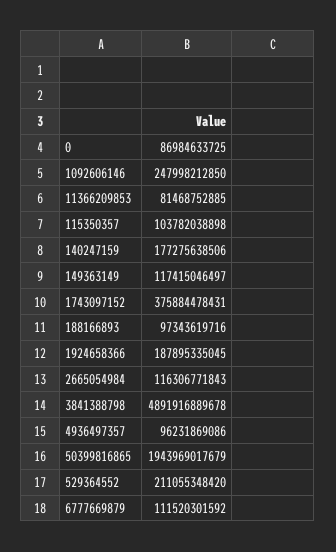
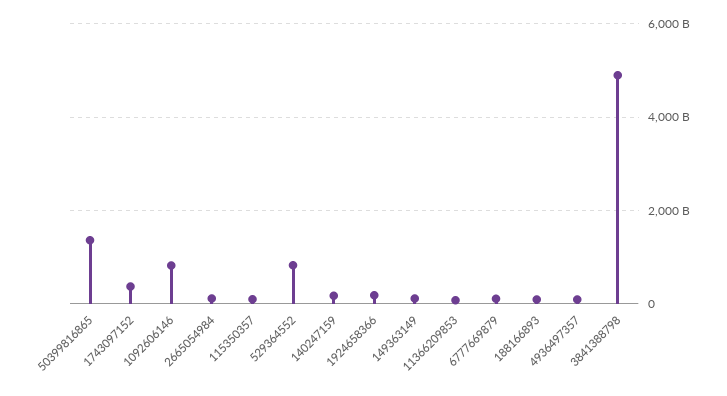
0: 86984633725 -> none
1092606146: 247998212850 -> 800000000000
50399816865: 1943969017679 -> 1400000000000
529364552: 211055348420 -> 800000000000

